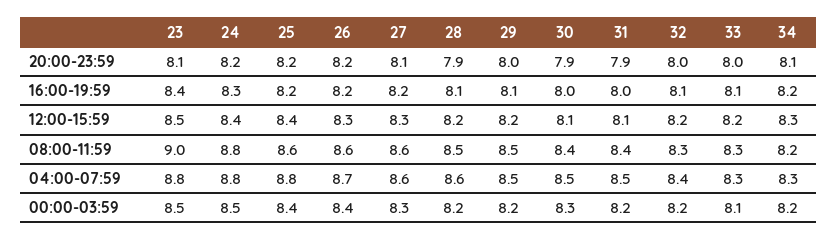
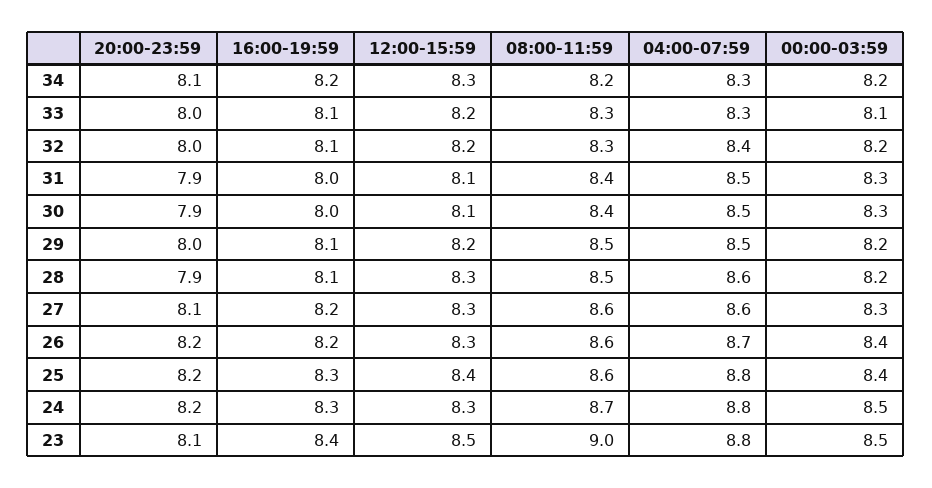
25, 16:00-19:59: 8.2 -> 8.3
24, 12:00-15:59: 8.4 -> 8.3
28, 12:00-15:59: 8.2 -> 8.3
24, 08:00-11:59: 8.8 -> 8.7
31, 00:00-03:59: 8.2 -> 8.3

